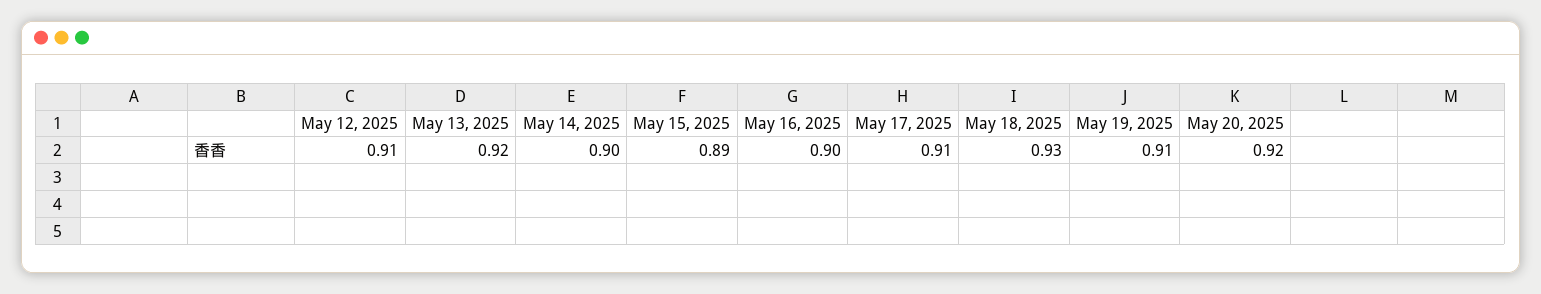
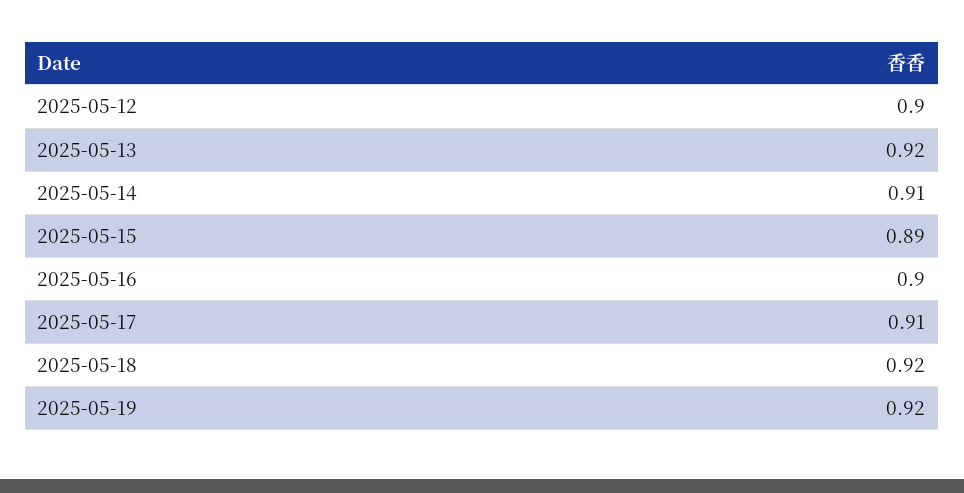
May 12, 2025: 0.91 -> 0.9
May 14, 2025: 0.9 -> 0.91
May 18, 2025: 0.93 -> 0.92
May 19, 2025: 0.91 -> 0.92
May 20, 2025: 0.92 -> none

